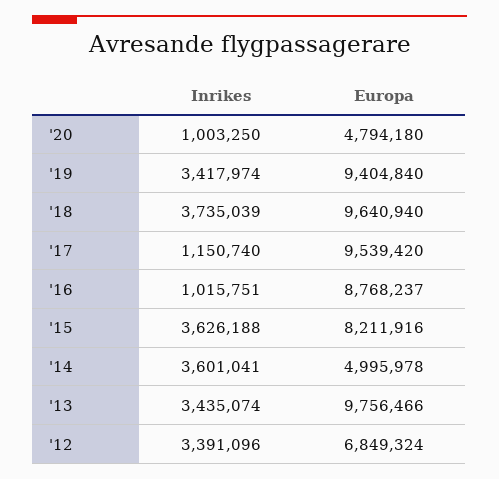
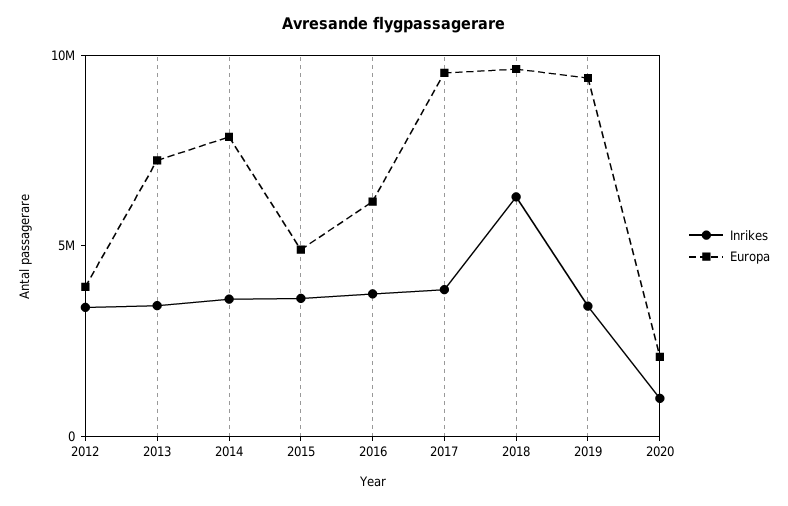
Europa, '20: 4794180 -> 2000000
Inrikes, '18: 3735039 -> 6000000
Inrikes, '17: 1150740 -> 4000000
Inrikes, '16: 1015751 -> 4000000
Europa, '16: 8768237 -> 6000000
Europa, '15: 8211916 -> 5000000
Europa, '14: 4995978 -> 8000000
Europa, '13: 9756466 -> 7000000
Europa, '12: 6849324 -> 4000000

